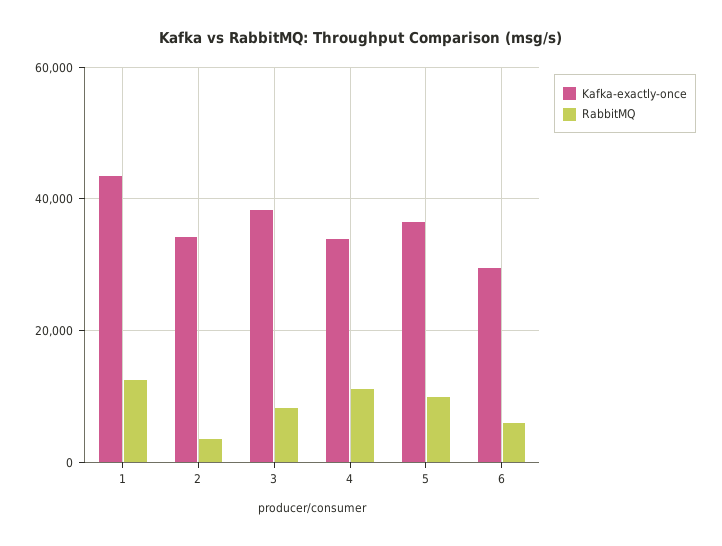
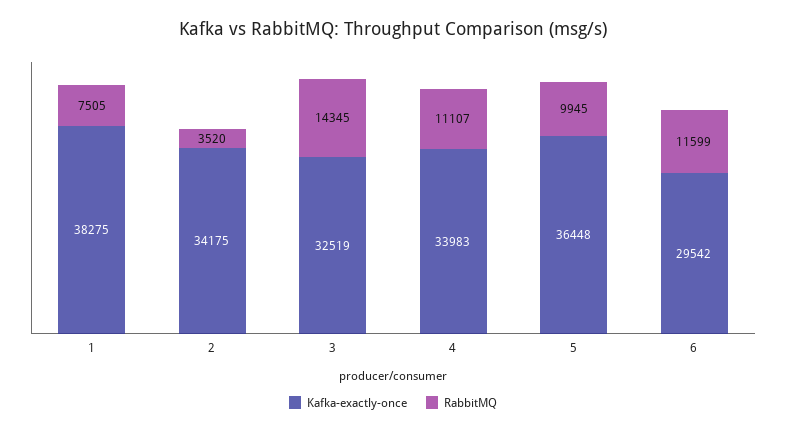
Kafka-exactly-once, 1: 44000 -> 38275
RabbitMQ, 1: 12000 -> 7505
Kafka-exactly-once, 3: 38000 -> 32519
RabbitMQ, 3: 8000 -> 14345
RabbitMQ, 6: 6000 -> 11599

